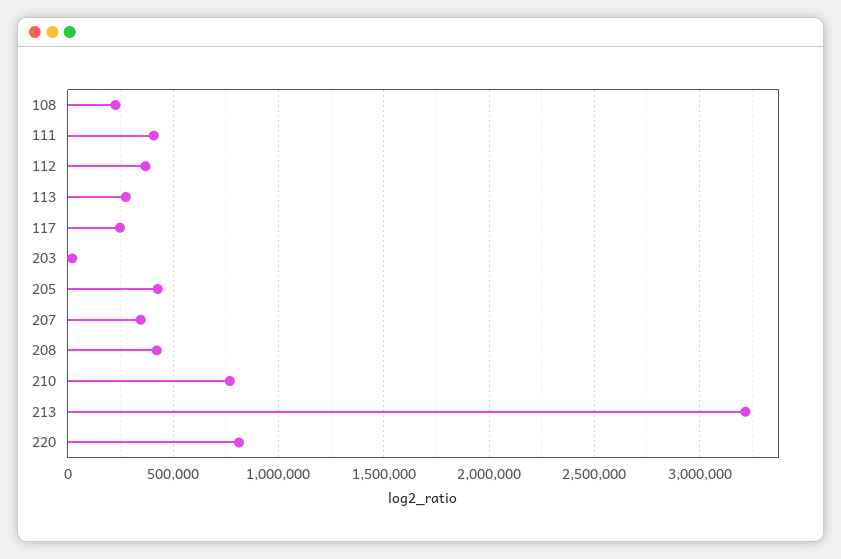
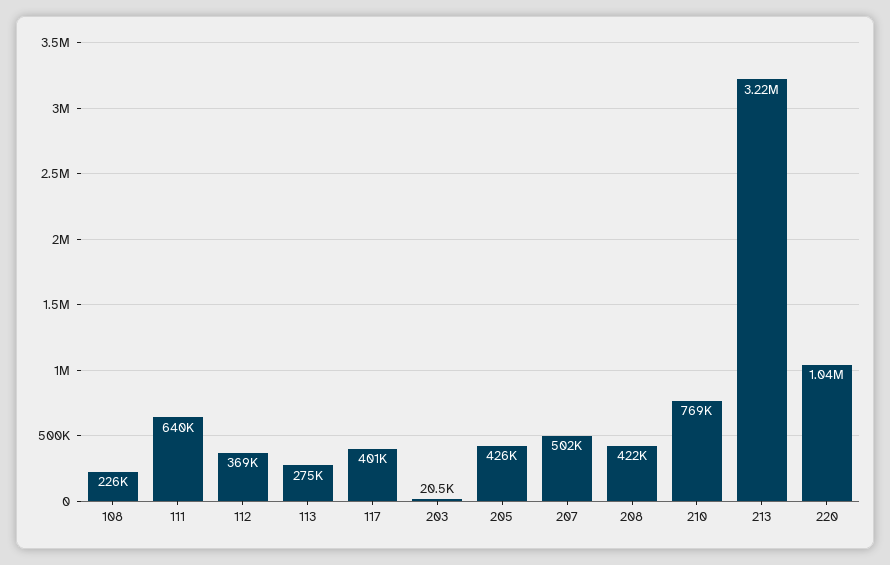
111: 400000 -> 640000
117: 250000 -> 401000
207: 350000 -> 502000
220: 800000 -> 1040000

